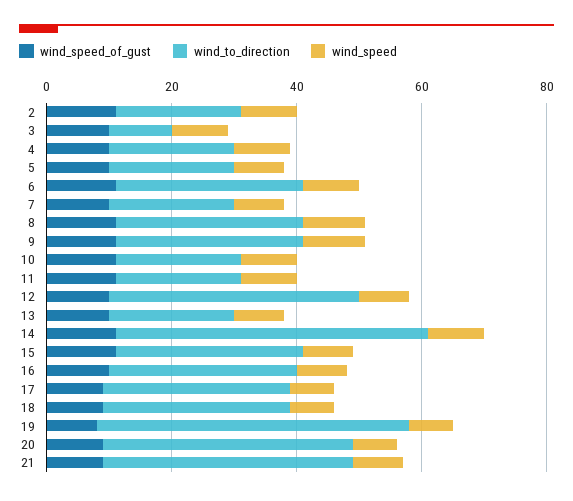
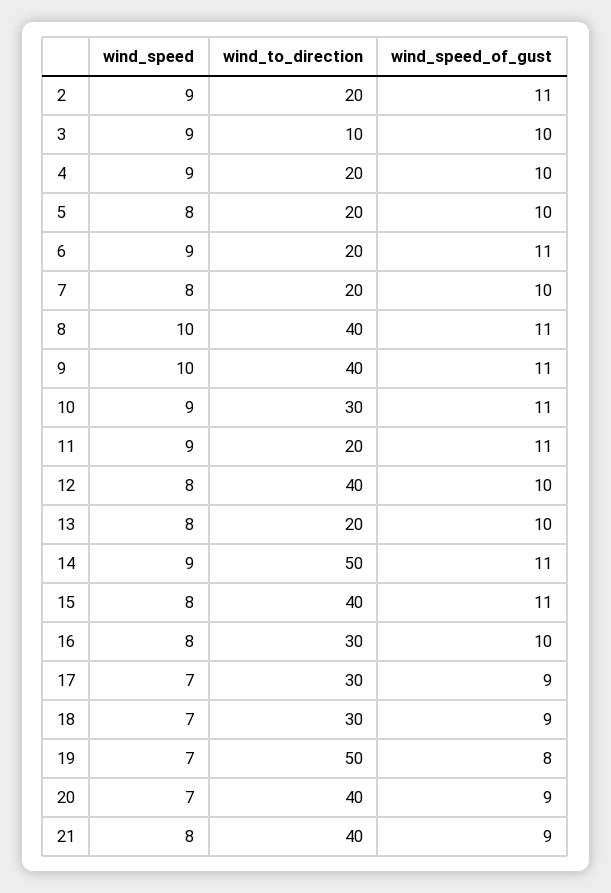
wind_to_direction, 6: 30 -> 20
wind_to_direction, 8: 30 -> 40
wind_to_direction, 9: 30 -> 40
wind_to_direction, 10: 20 -> 30
wind_to_direction, 15: 30 -> 40

